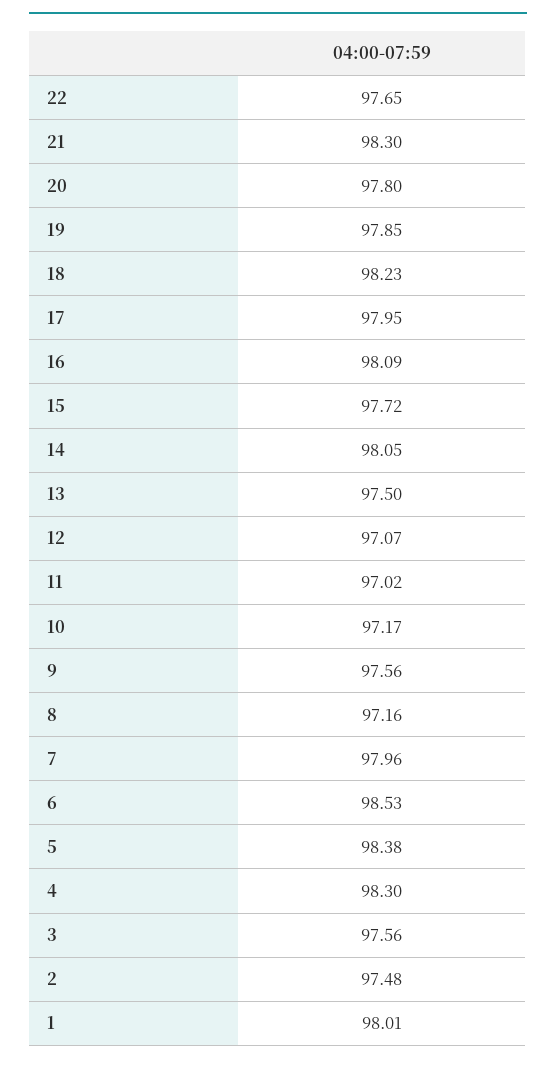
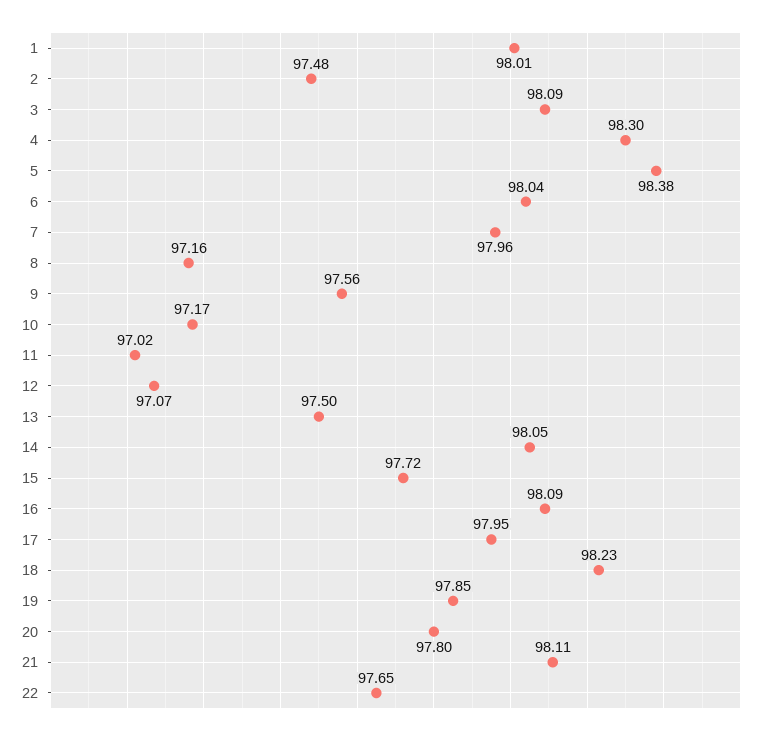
21: 98.3 -> 98.11
6: 98.53 -> 98.04
3: 97.56 -> 98.09

